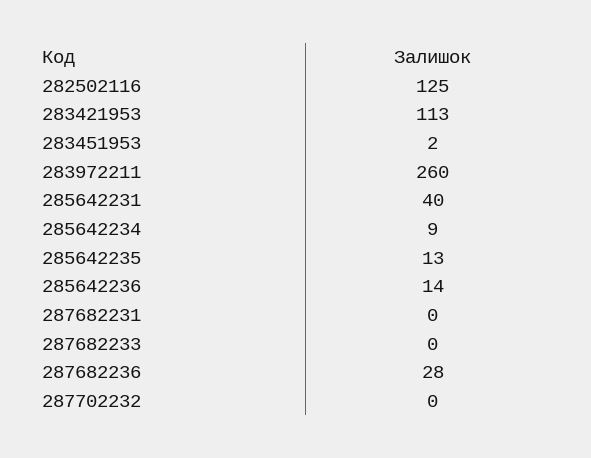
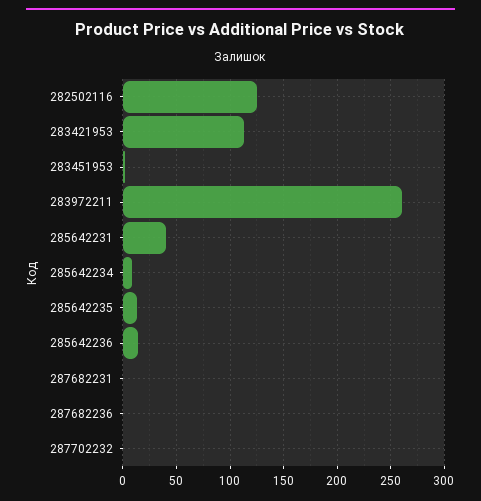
287682233: 0 -> none
287682236: 28 -> 0

